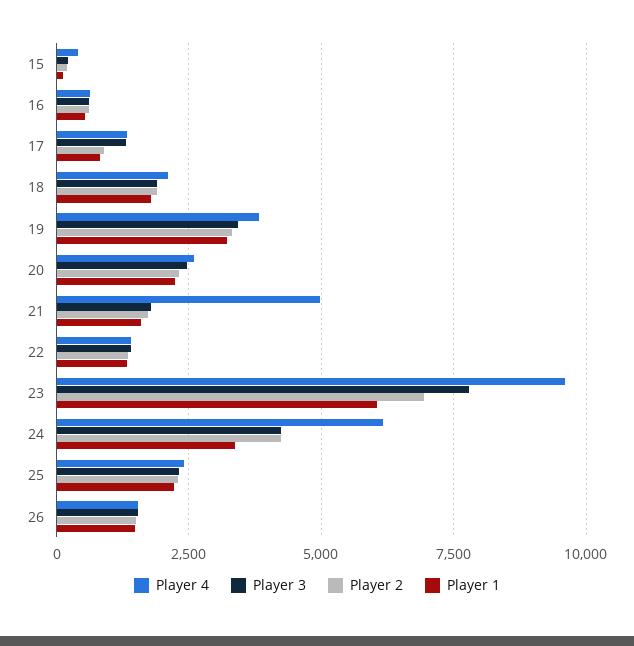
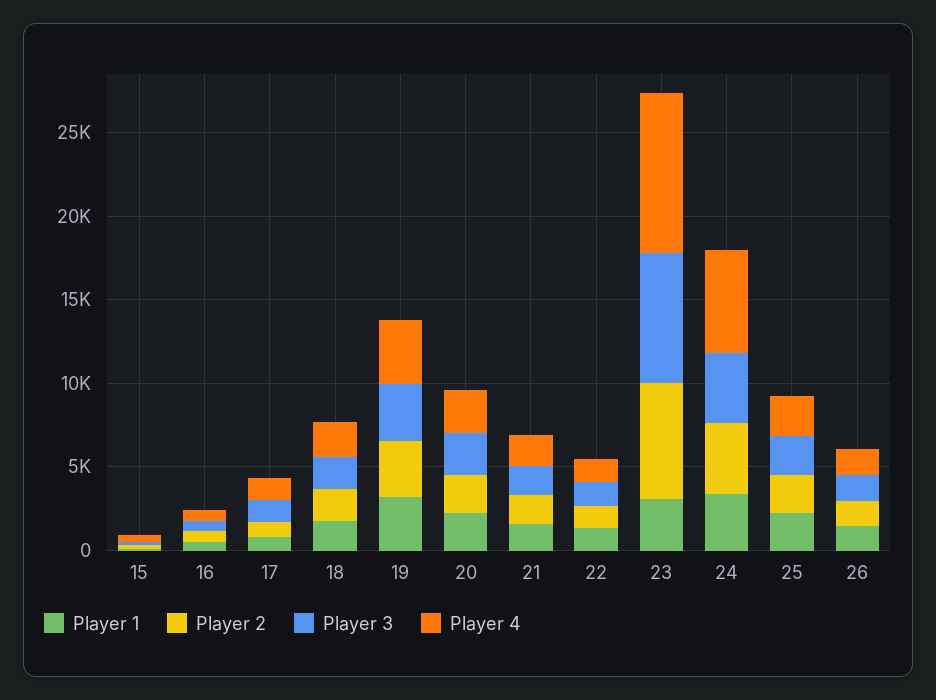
Player 4, 21: 5000 -> 2000
Player 1, 23: 6000 -> 3000

